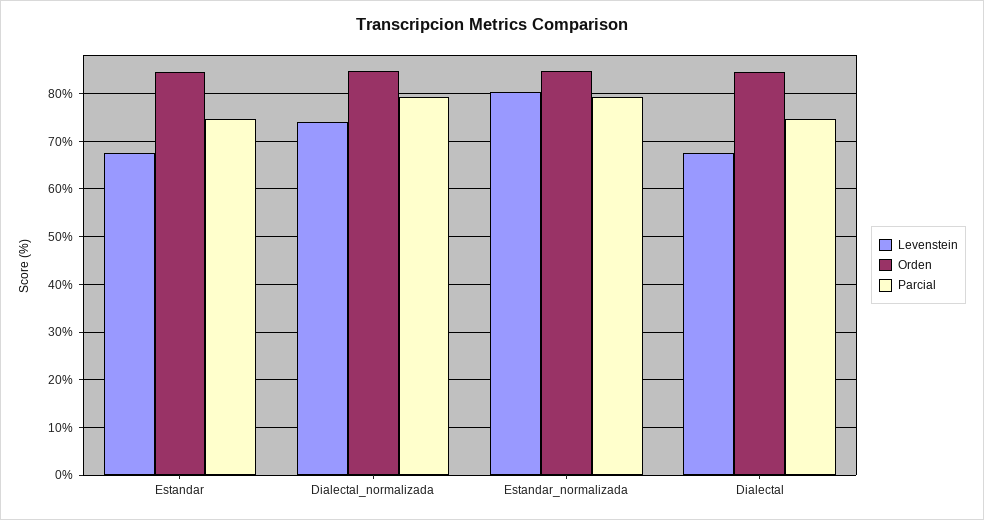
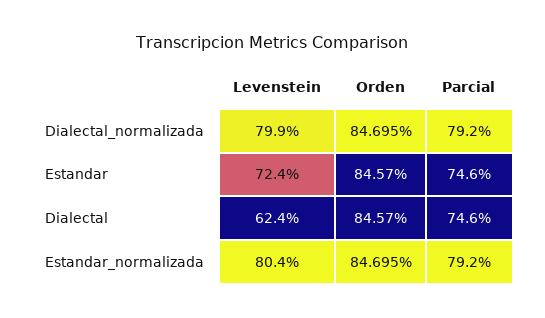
Levenstein, Estandar: 68 -> 72.4
Levenstein, Dialectal_normalizada: 74 -> 79.9
Levenstein, Dialectal: 68 -> 62.4

